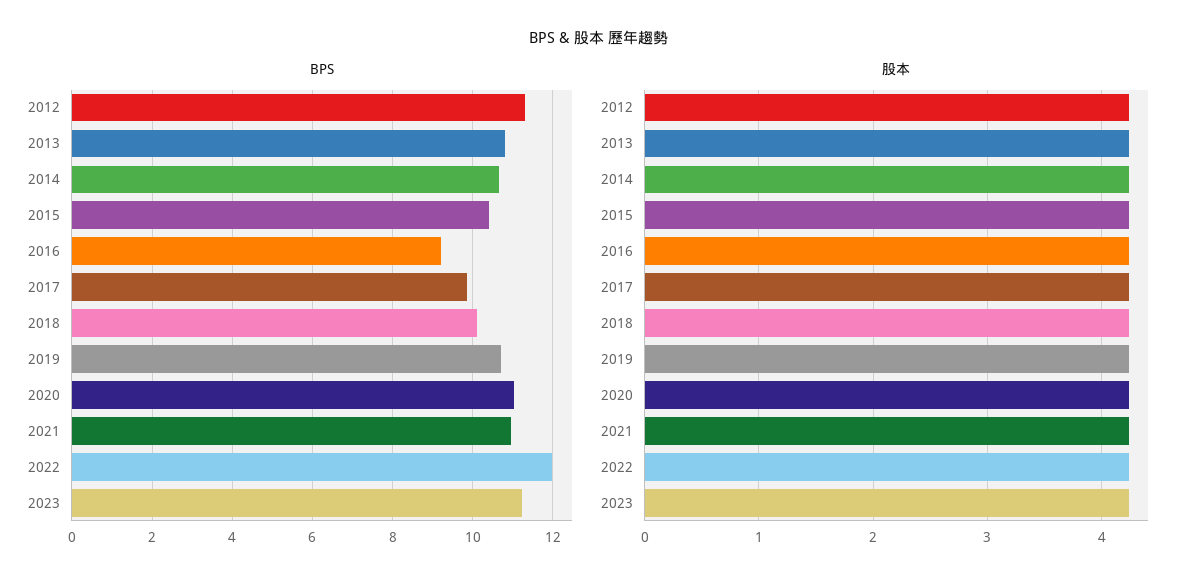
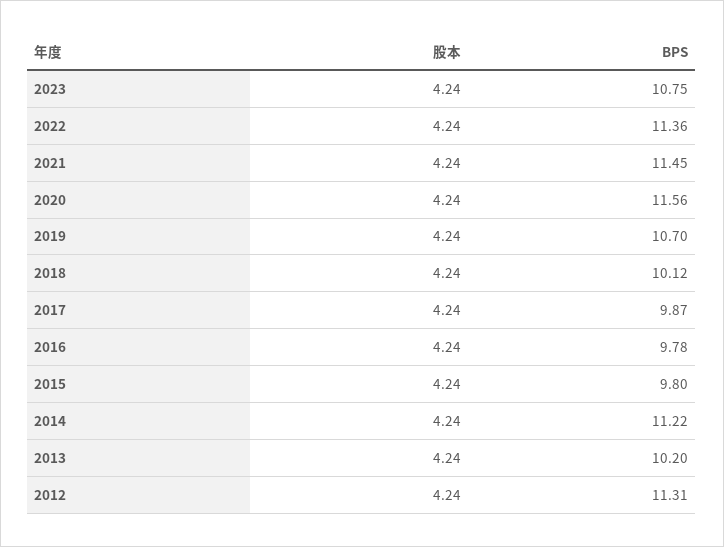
BPS, 2013: 10.8 -> 10.2
BPS, 2014: 10.6 -> 11.22
BPS, 2015: 10.4 -> 9.8
BPS, 2016: 9.2 -> 9.78
BPS, 2020: 11 -> 11.56
BPS, 2021: 11 -> 11.45
BPS, 2022: 12 -> 11.36
BPS, 2023: 11.2 -> 10.75

